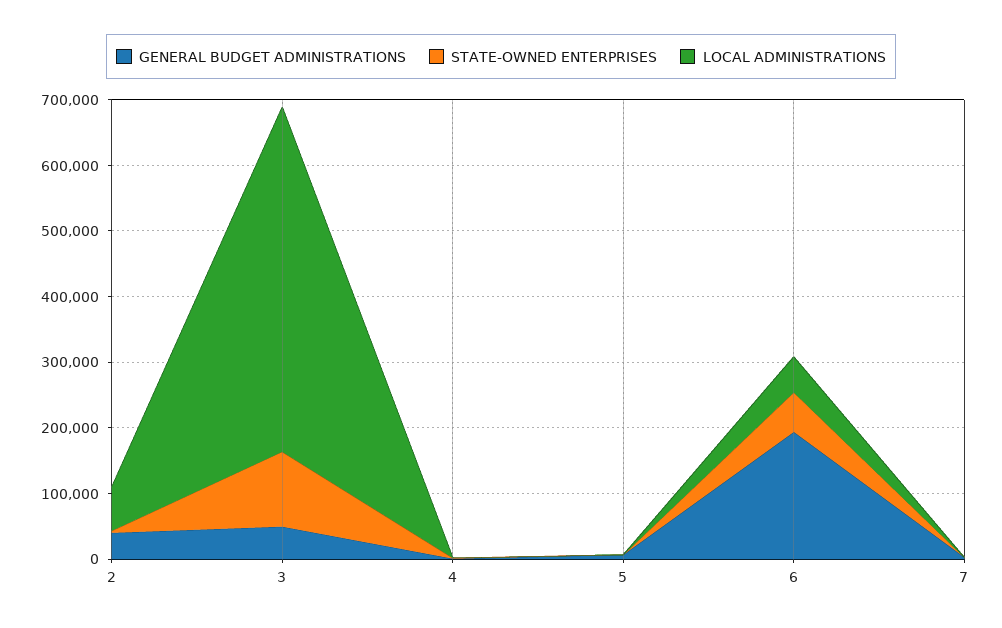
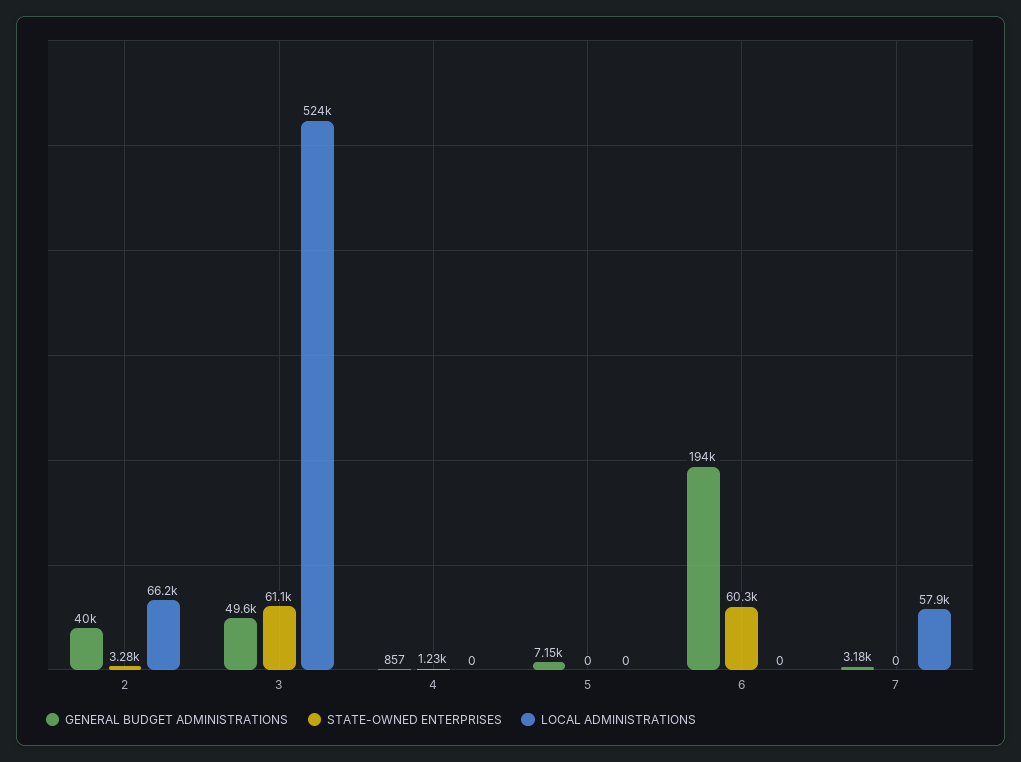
STATE-OWNED ENTERPRISES, 3: 120000 -> 61100
LOCAL ADMINISTRATIONS, 6: 60000 -> 0
LOCAL ADMINISTRATIONS, 7: 0 -> 57900

